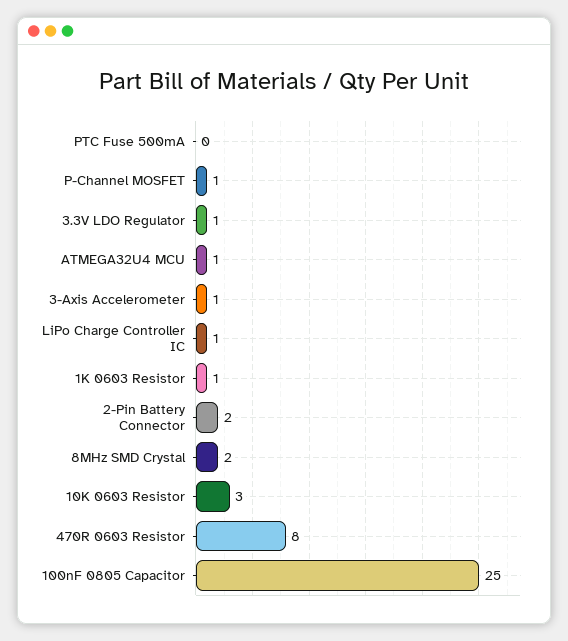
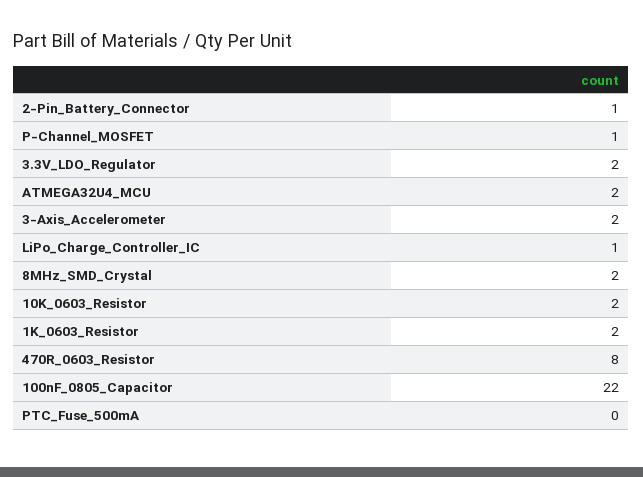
3.3V LDO Regulator: 1 -> 2
ATMEGA32U4 MCU: 1 -> 2
3-Axis Accelerometer: 1 -> 2
1K 0603 Resistor: 1 -> 2
2-Pin Battery Connector: 2 -> 1
10K 0603 Resistor: 3 -> 2
100nF 0805 Capacitor: 25 -> 22

